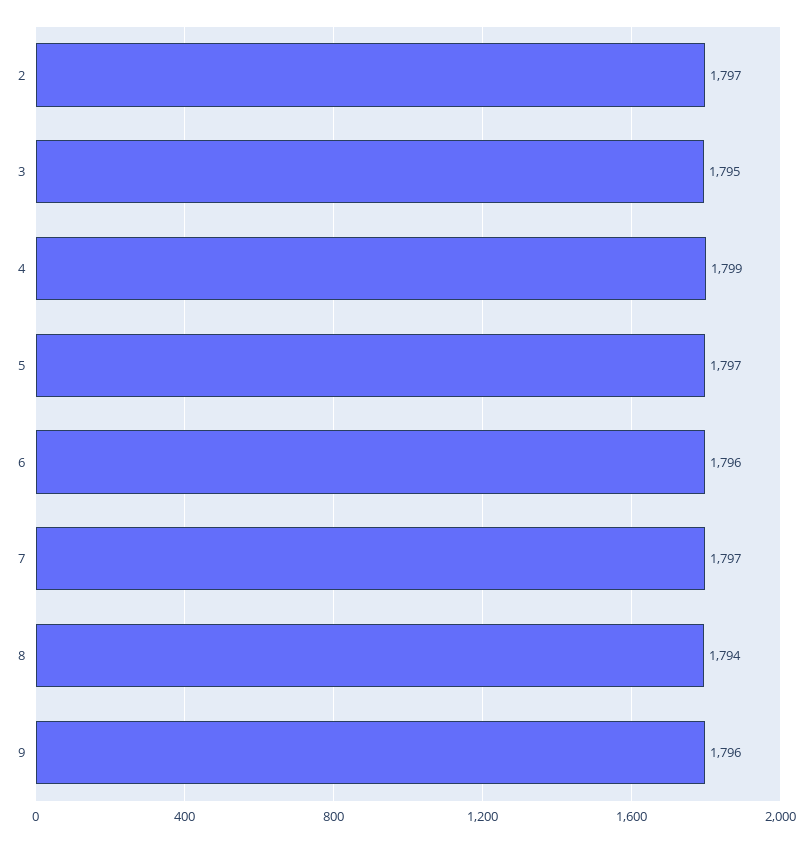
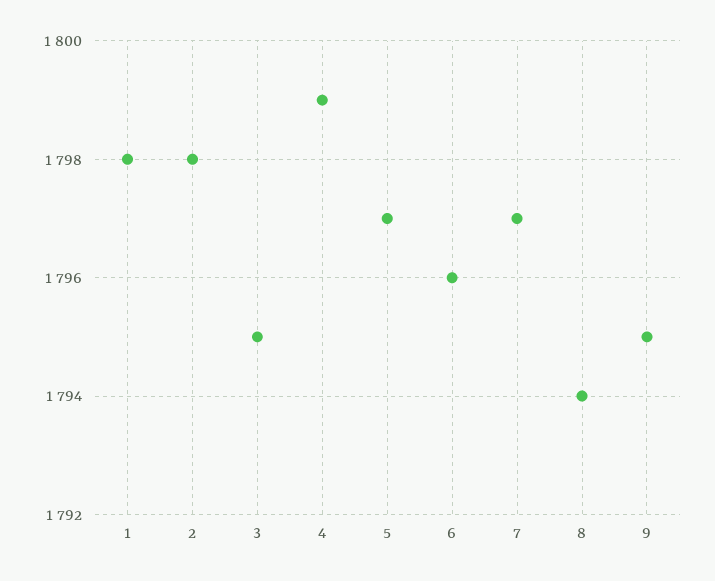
2: 1797 -> 1798
9: 1796 -> 1795
1: none -> 1798

